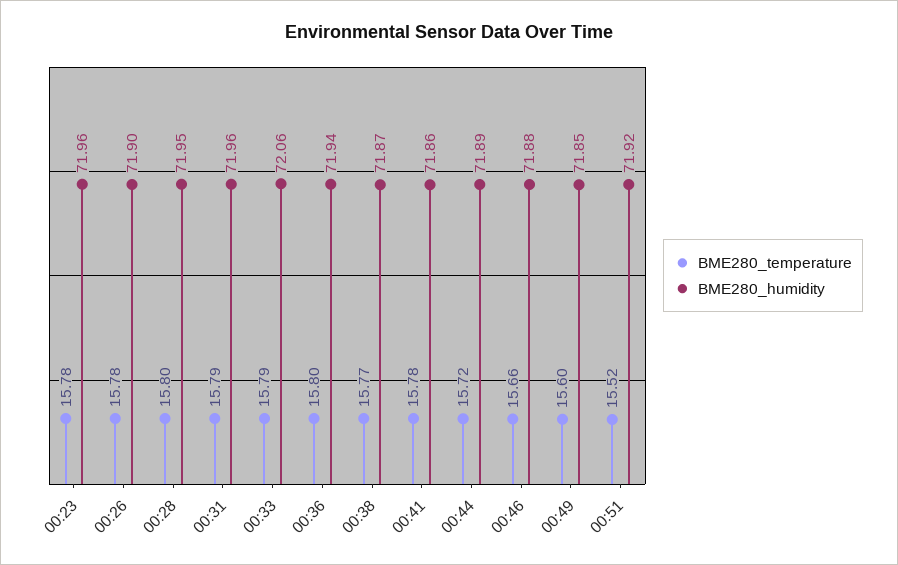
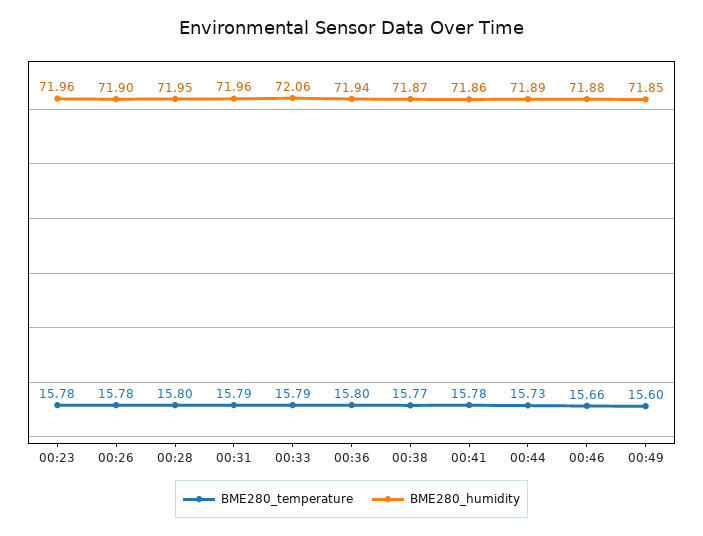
BME280_temperature, 00:44: 15.72 -> 15.73
BME280_temperature, 00:51: 15.52 -> none
BME280_humidity, 00:51: 71.92 -> none

